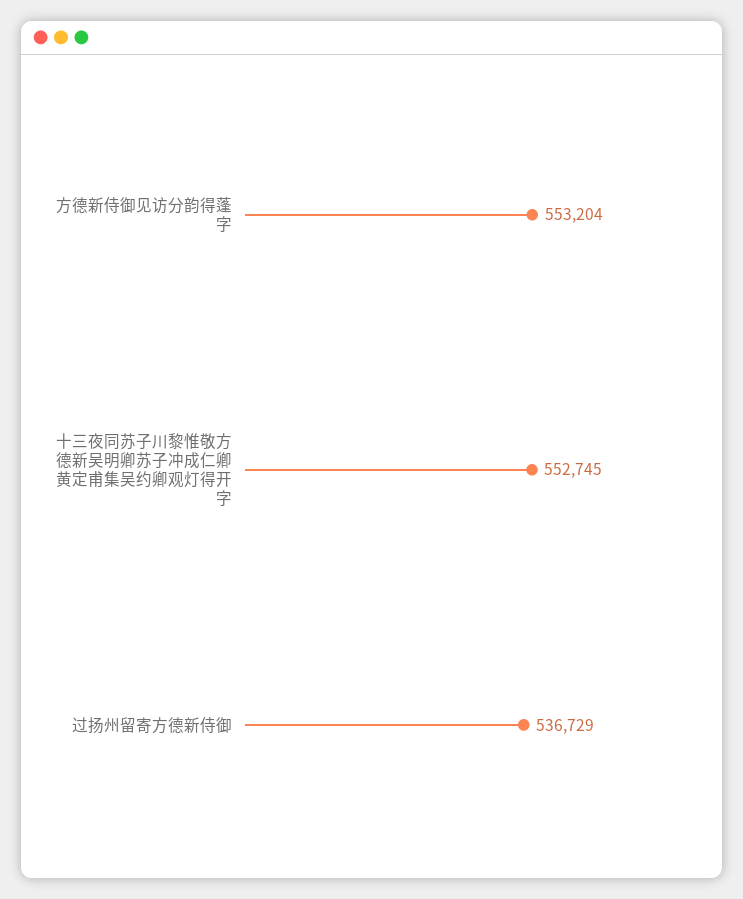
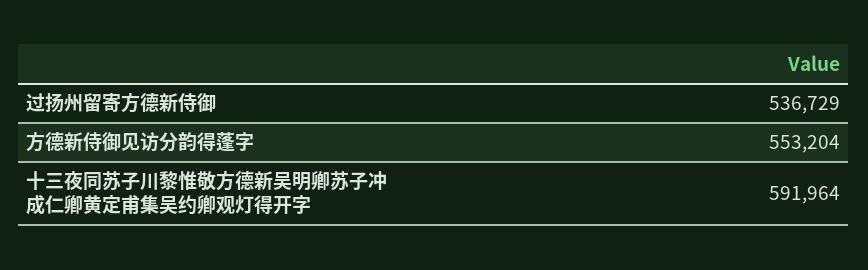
十三夜同苏子川黎惟敬方德新吴明卿苏子冲成仁卿黄定甫集吴约卿观灯得开字: 552745 -> 591964

